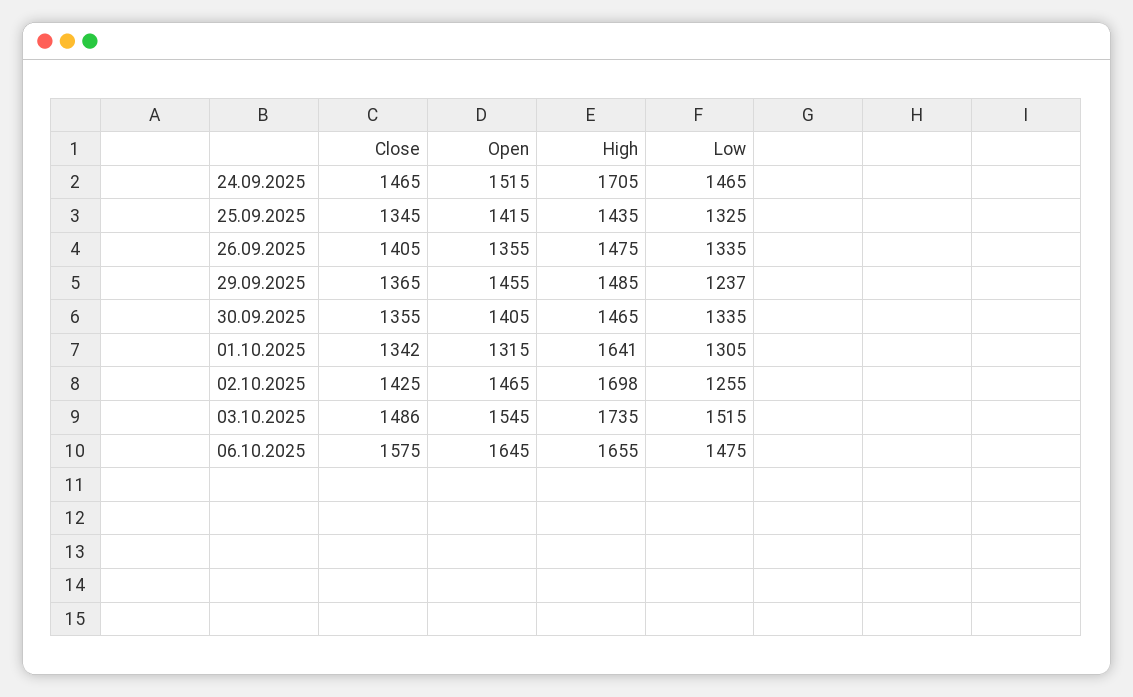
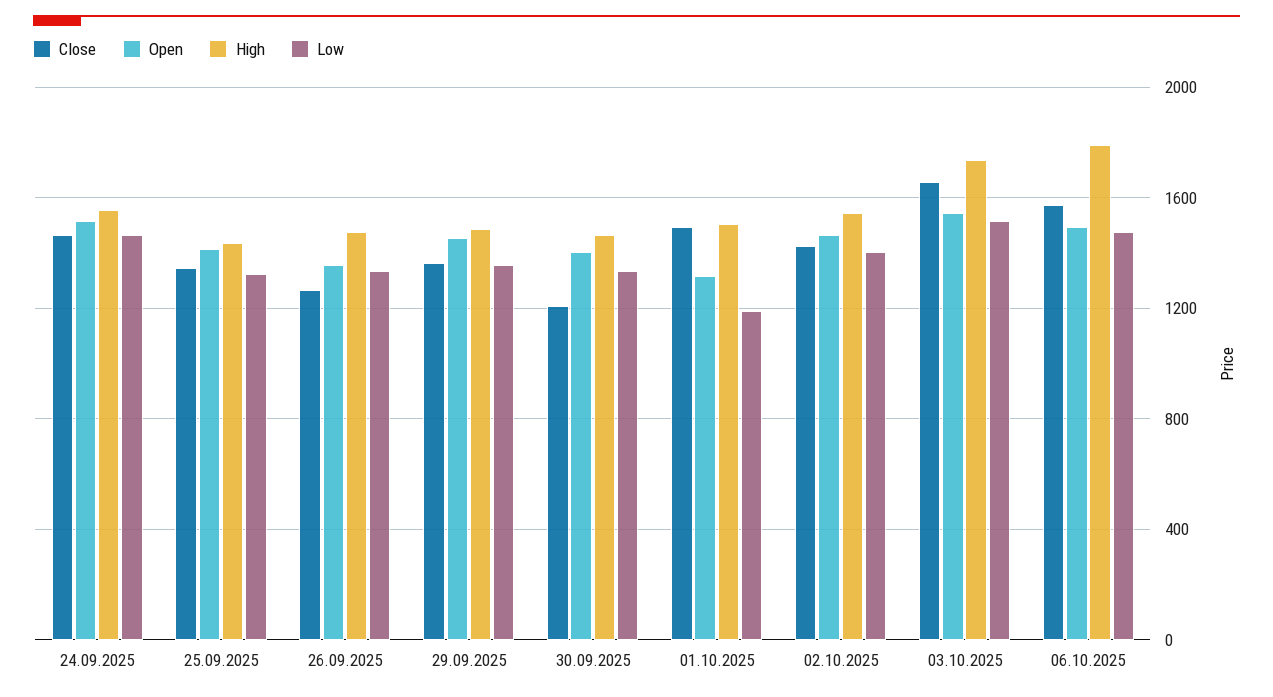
High, 24.09.2025: 1705 -> 1550
Close, 26.09.2025: 1405 -> 1250
Low, 29.09.2025: 1237 -> 1350
Close, 30.09.2025: 1355 -> 1200
Close, 01.10.2025: 1342 -> 1500
High, 01.10.2025: 1641 -> 1500
Low, 01.10.2025: 1305 -> 1200
High, 02.10.2025: 1698 -> 1550
Low, 02.10.2025: 1255 -> 1400
Close, 03.10.2025: 1486 -> 1650
Open, 06.10.2025: 1645 -> 1500
High, 06.10.2025: 1655 -> 1800

